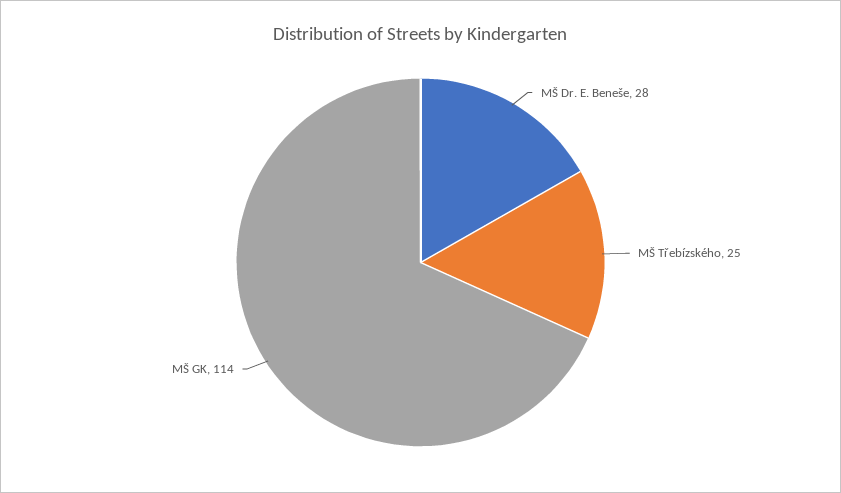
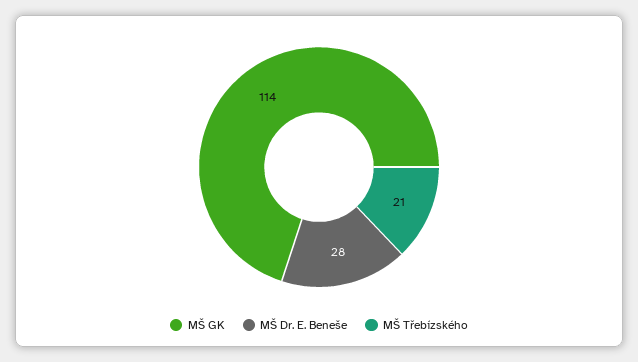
MŠ Třebízského: 25 -> 21

